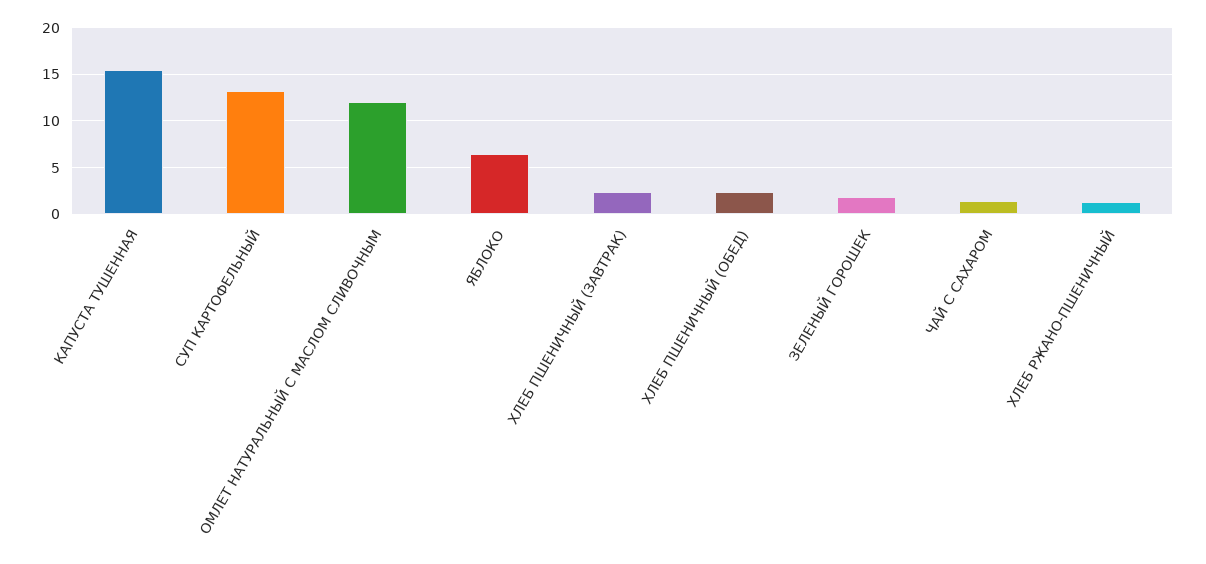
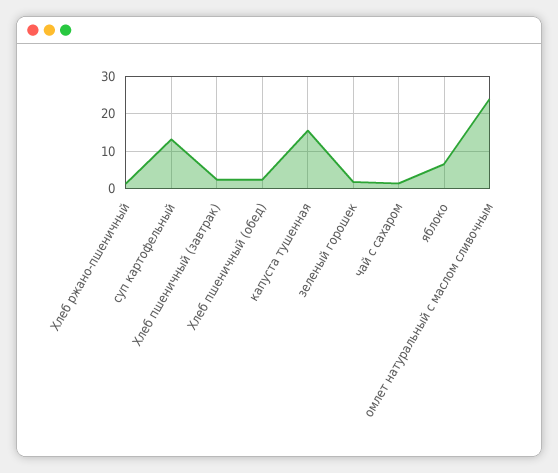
ОМЛЕТ НАТУРАЛЬНЫЙ С МАСЛОМ СЛИВОЧНЫМ: 12 -> 24

